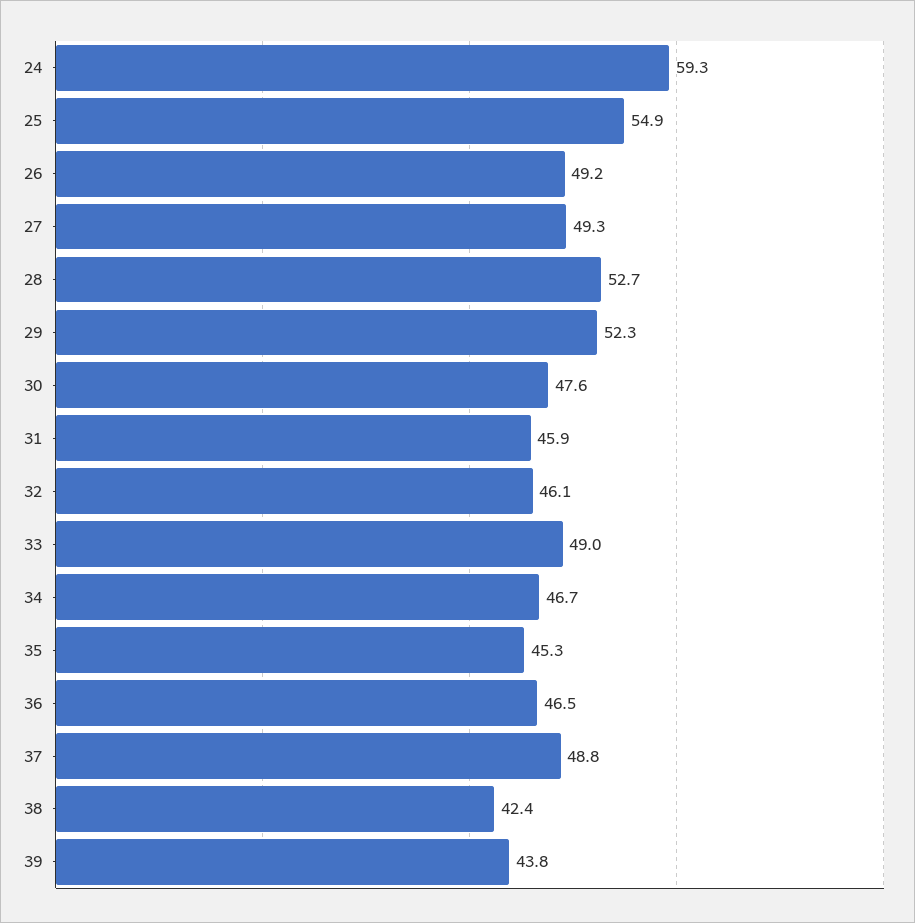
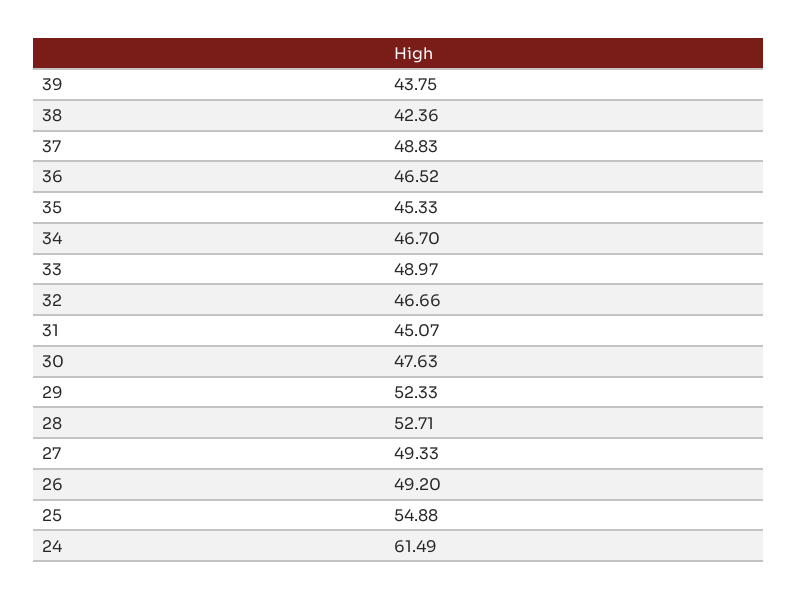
24: 59.3 -> 61.49
31: 45.9 -> 45.07
32: 46.1 -> 46.66

